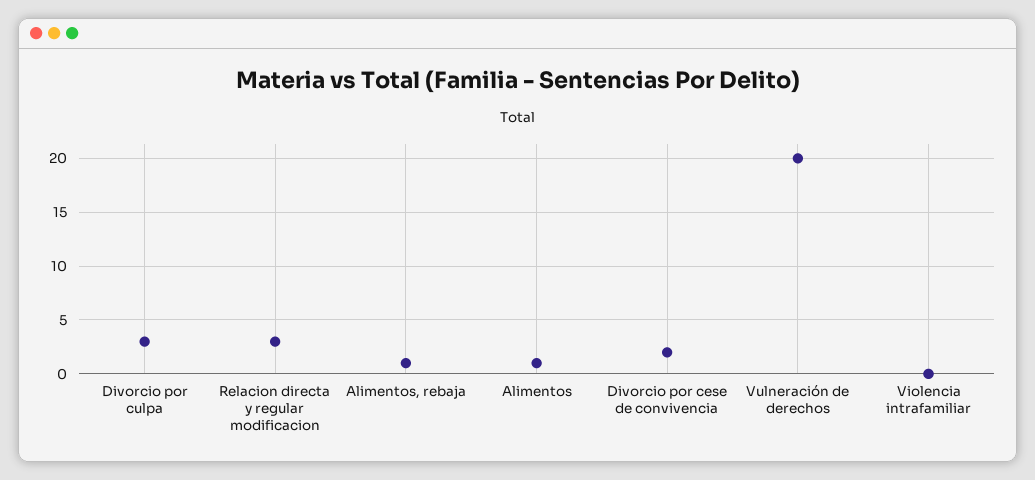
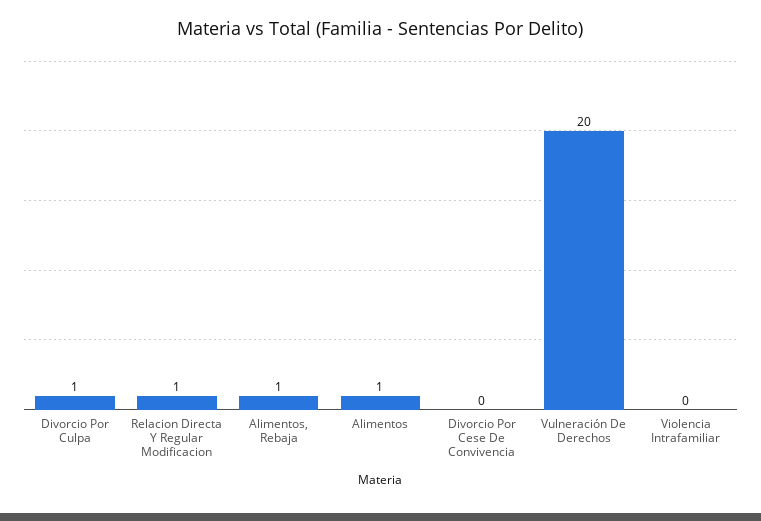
Divorcio por culpa: 3 -> 1
Relacion directa y regular modificacion: 3 -> 1
Divorcio por cese de convivencia: 2 -> 0

